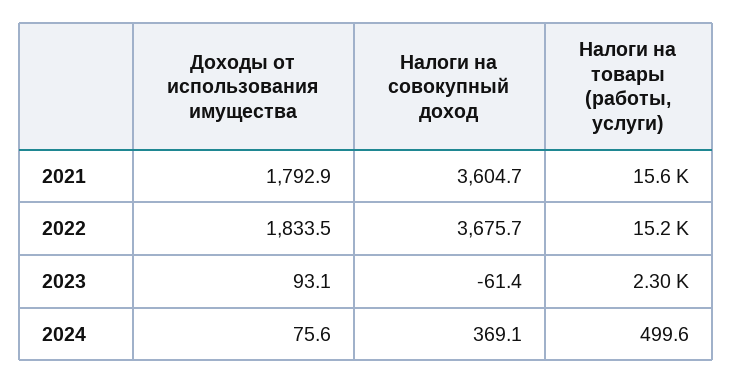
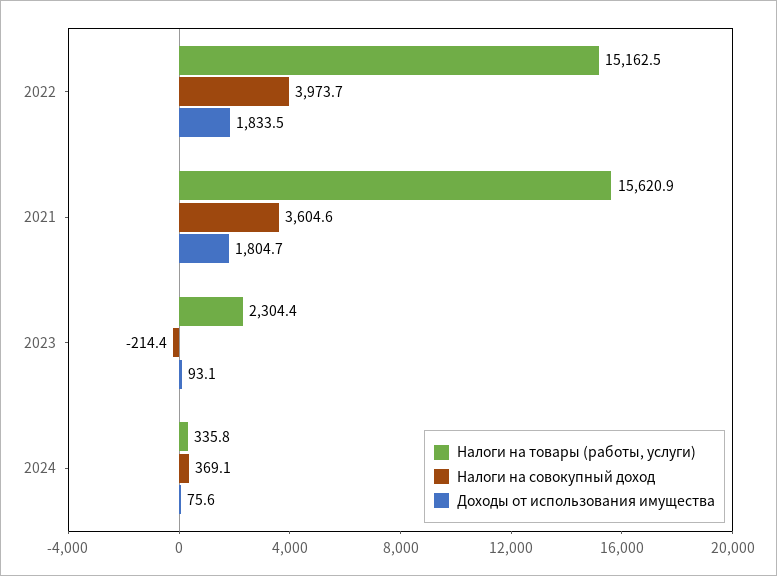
Доходы от использования имущества, 2021: 1792.9 -> 1804.7
Налоги на совокупный доход, 2021: 3604.7 -> 3604.6
Налоги на совокупный доход, 2022: 3675.7 -> 3973.7
Налоги на совокупный доход, 2023: -61.4 -> -214.4
Налоги на товары (работы, услуги), 2024: 499.6 -> 335.8

